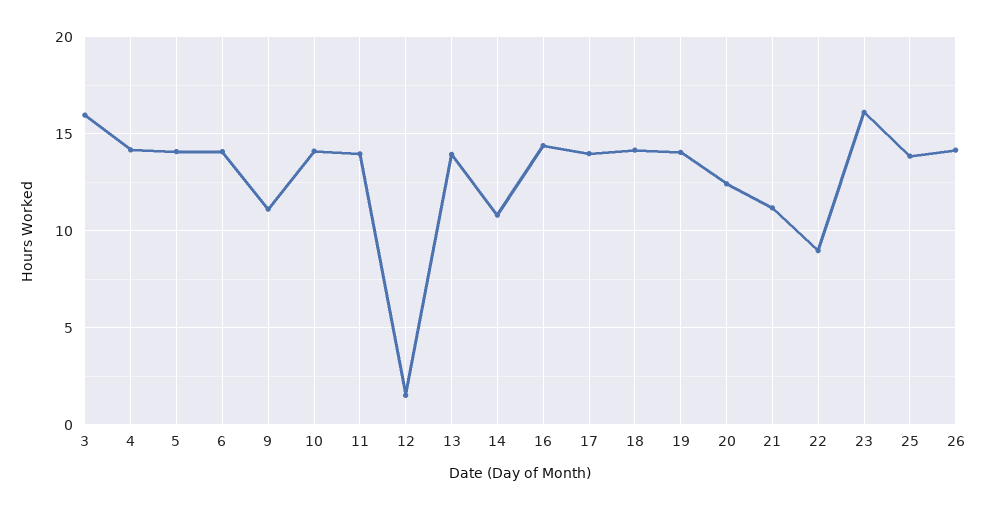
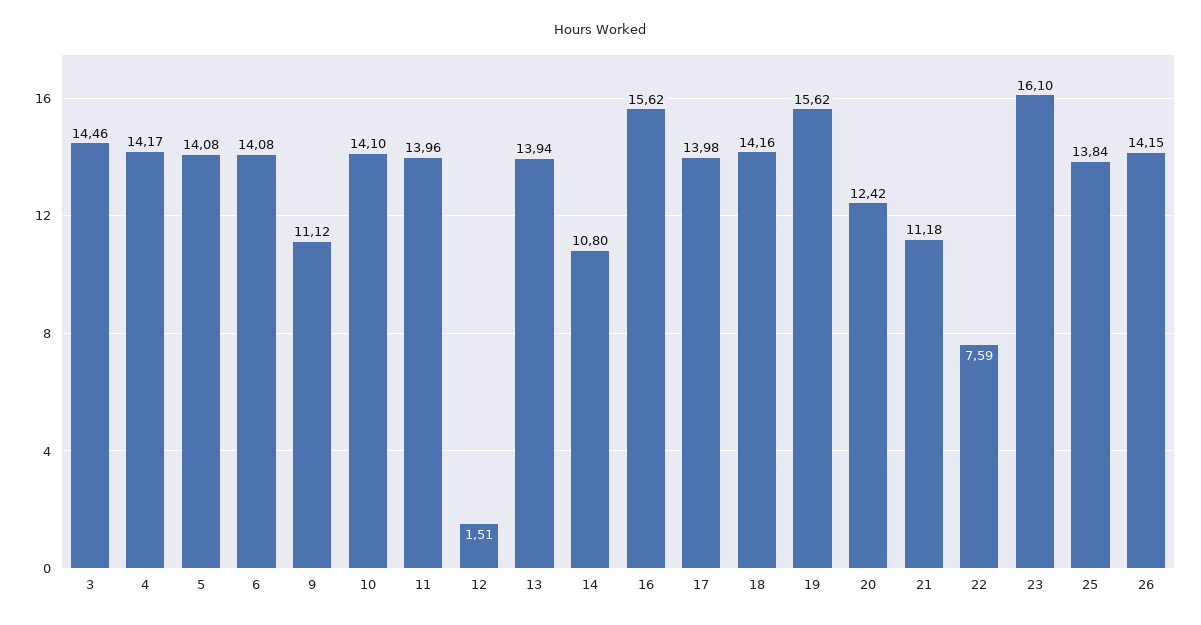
3: 16 -> 14.46
16: 14.5 -> 15.62
19: 14 -> 15.62
22: 9 -> 7.59

